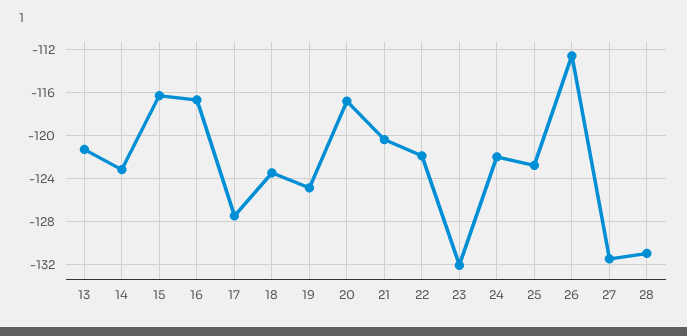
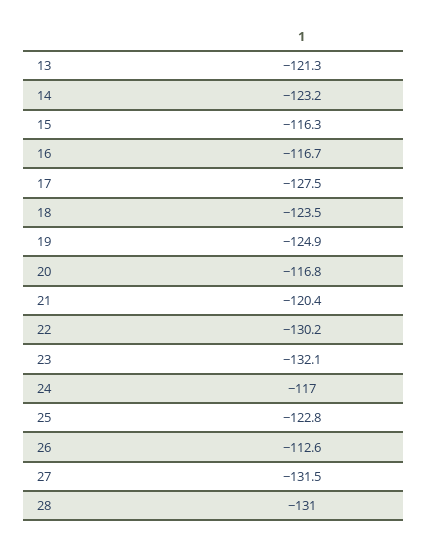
22: -122 -> -130.2
24: -122 -> -117

